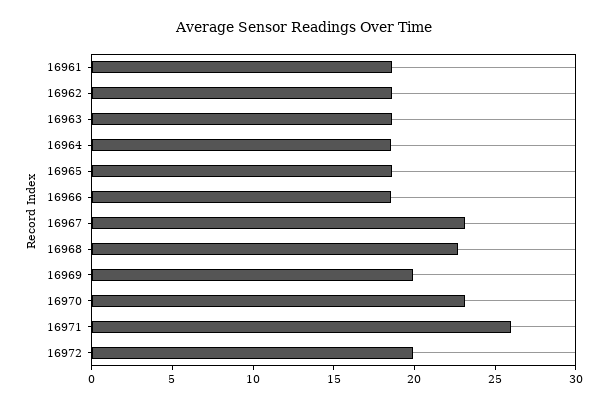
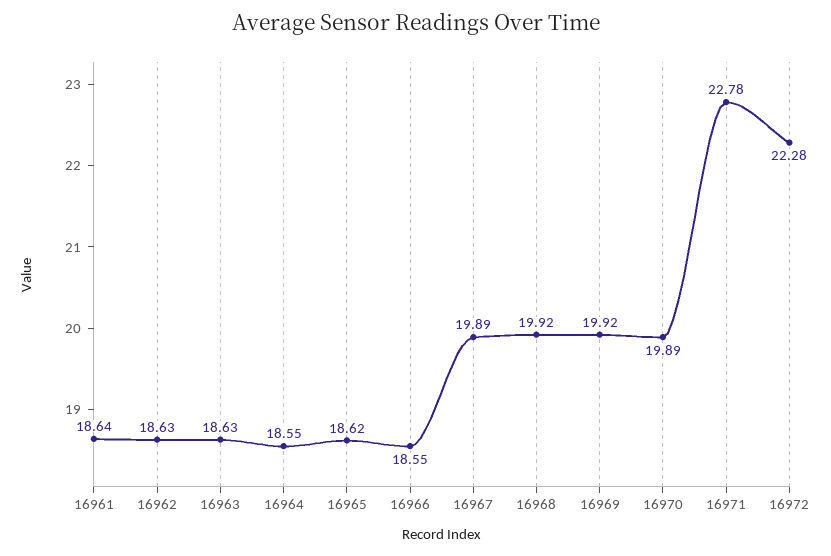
16967: 23 -> 19.89
16968: 23 -> 19.92
16970: 23 -> 19.89
16971: 26 -> 22.78
16972: 20 -> 22.28

